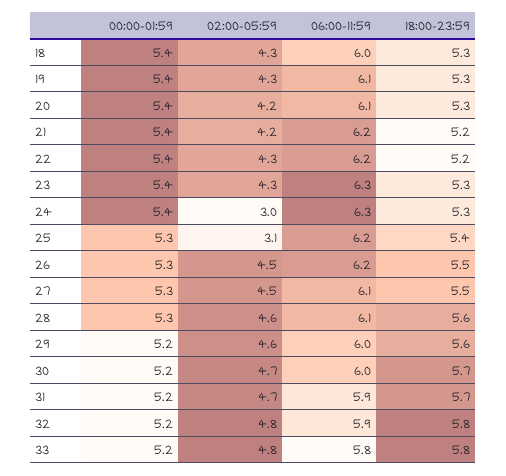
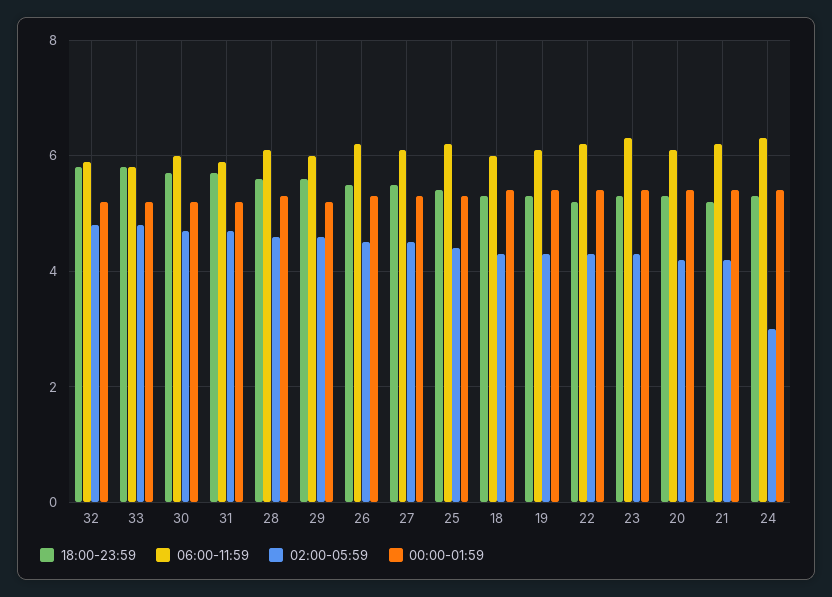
02:00-05:59, 25: 3.1 -> 4.5

